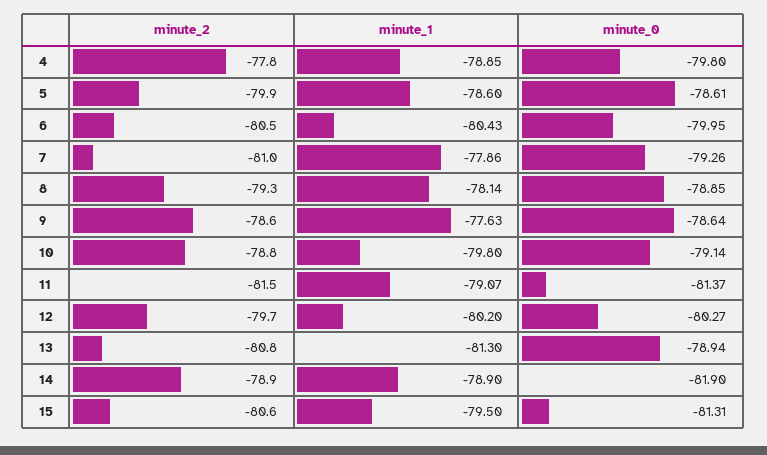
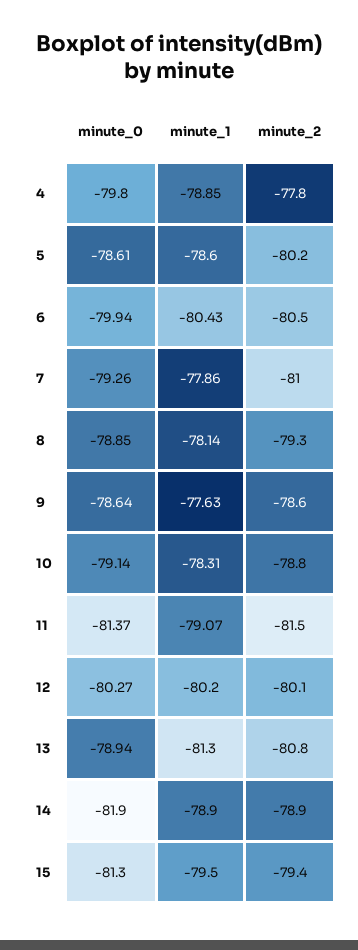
minute_2, 5: -79.9 -> -80.2
minute_0, 6: -79.95 -> -79.94
minute_1, 10: -79.8 -> -78.31
minute_2, 12: -79.7 -> -80.1
minute_2, 15: -80.6 -> -79.4
minute_0, 15: -81.31 -> -81.3

